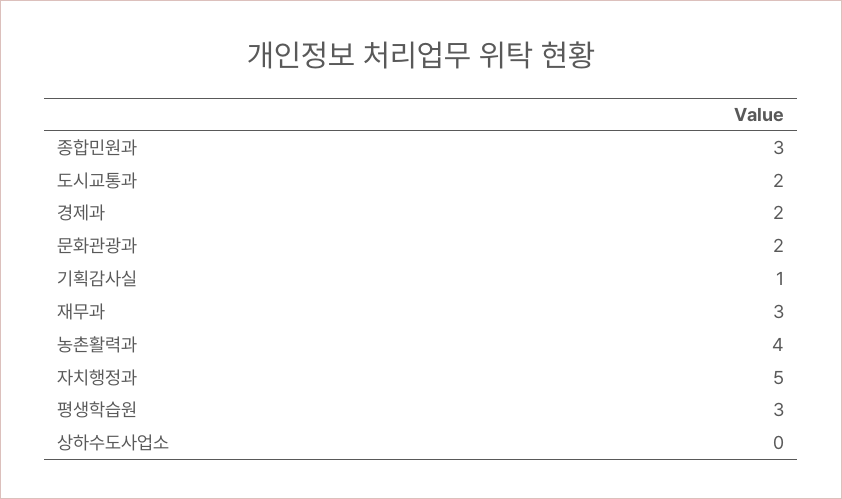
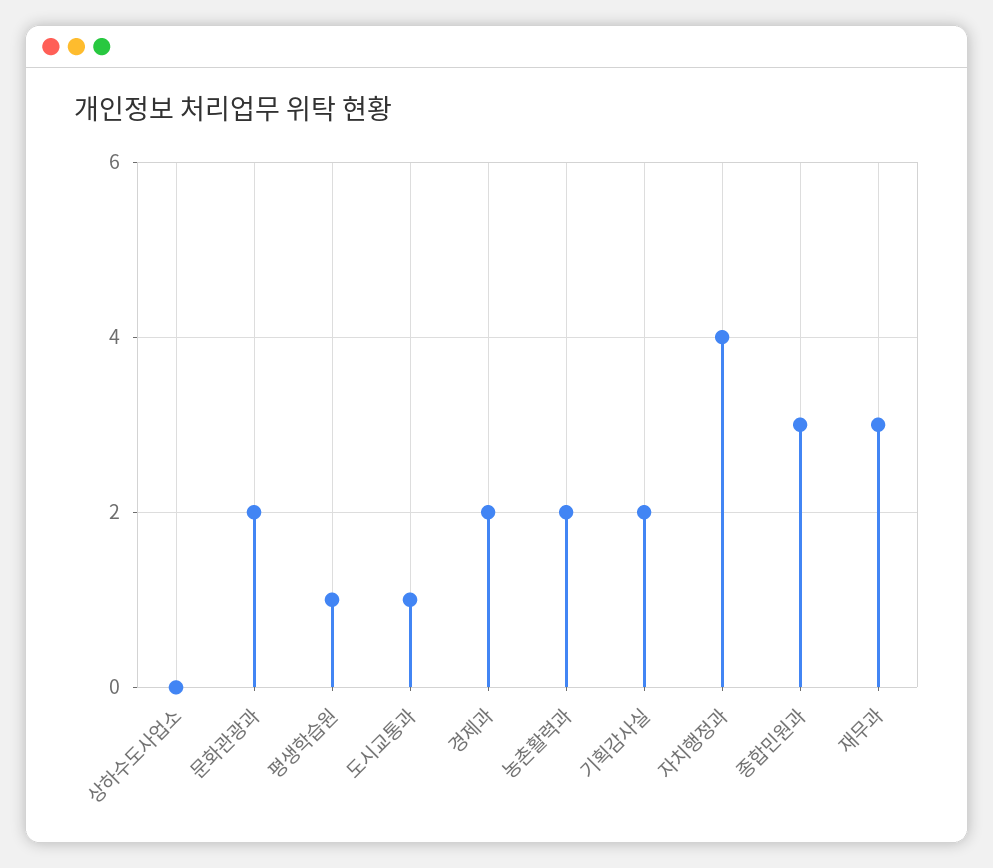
도시교통과: 2 -> 1
기획감사실: 1 -> 2
농촌활력과: 4 -> 2
자치행정과: 5 -> 4
평생학습원: 3 -> 1

